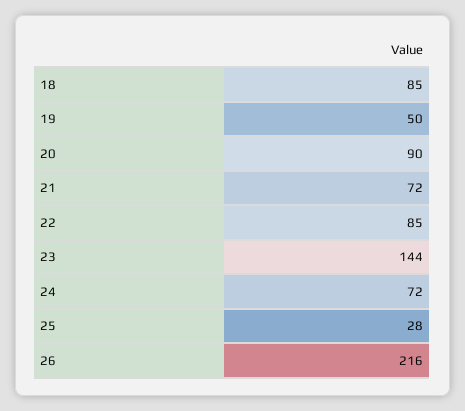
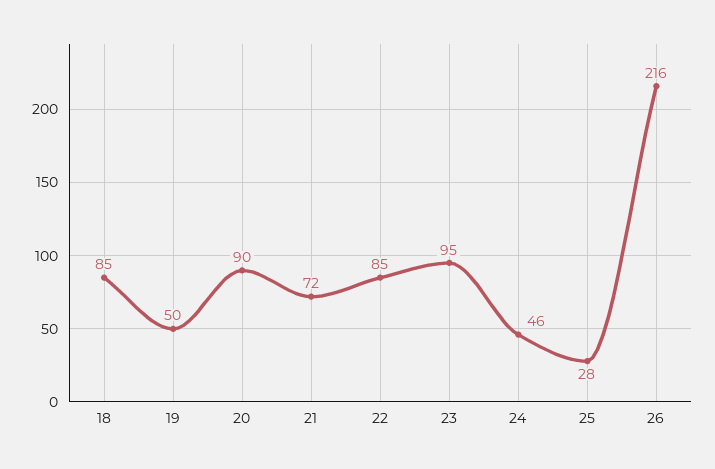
23: 144 -> 95
24: 72 -> 46

